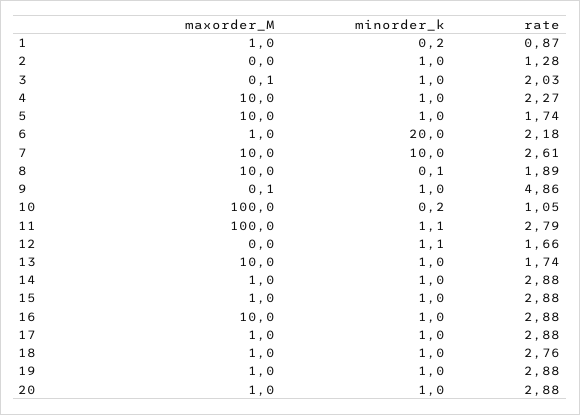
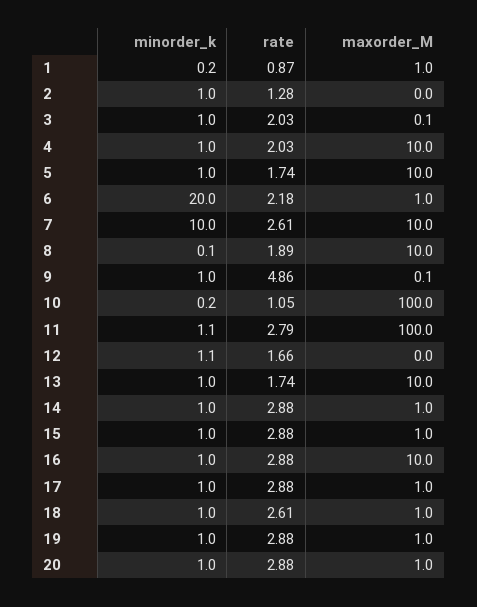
rate, 4: 2.27 -> 2.03
rate, 18: 2.76 -> 2.61

